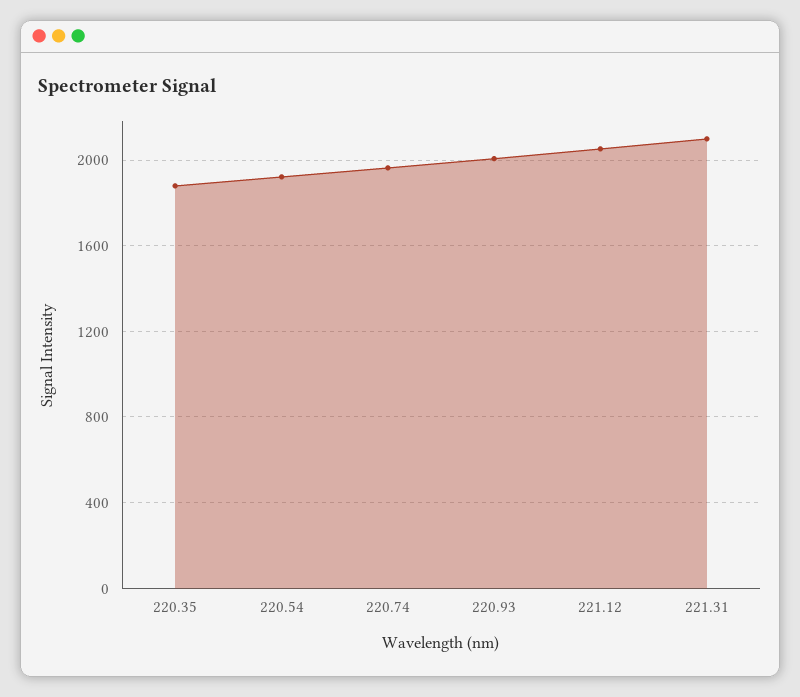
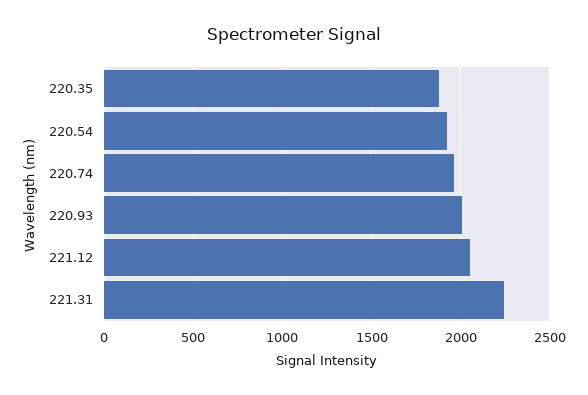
221.31: 2100 -> 2250

